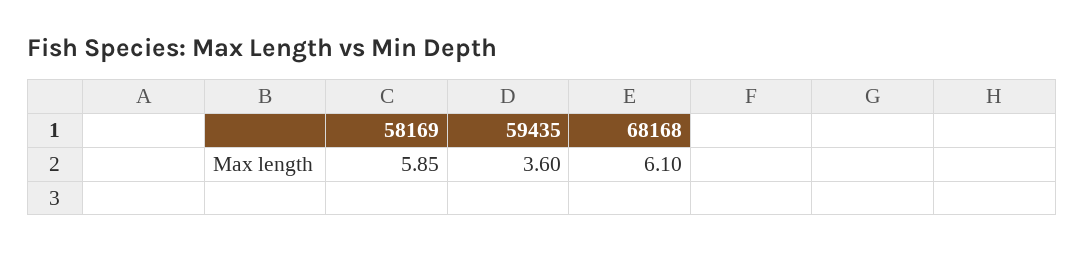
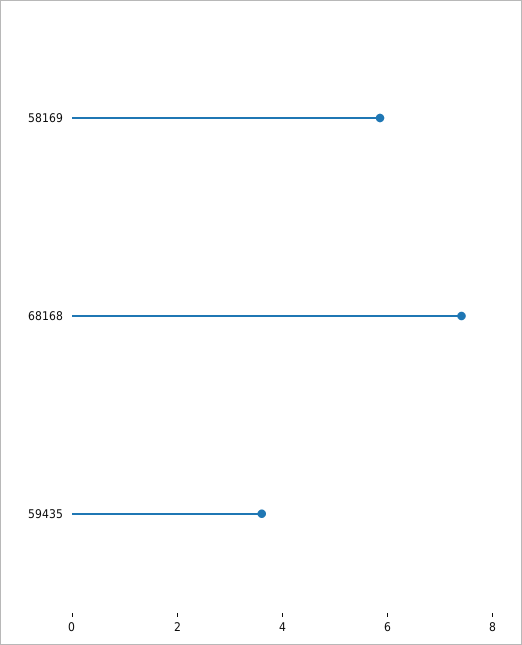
68168: 6.1 -> 7.5

